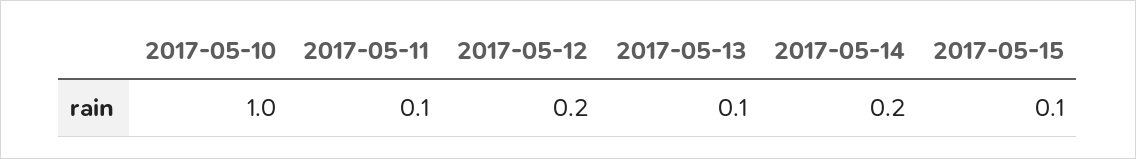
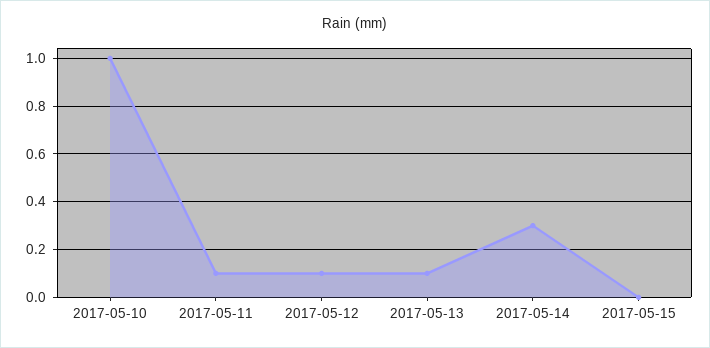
2017-05-12: 0.2 -> 0.1
2017-05-14: 0.2 -> 0.3
2017-05-15: 0.1 -> 0

